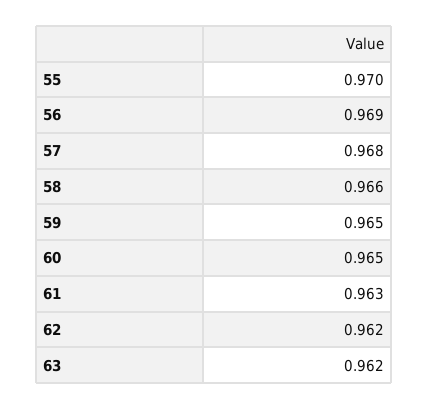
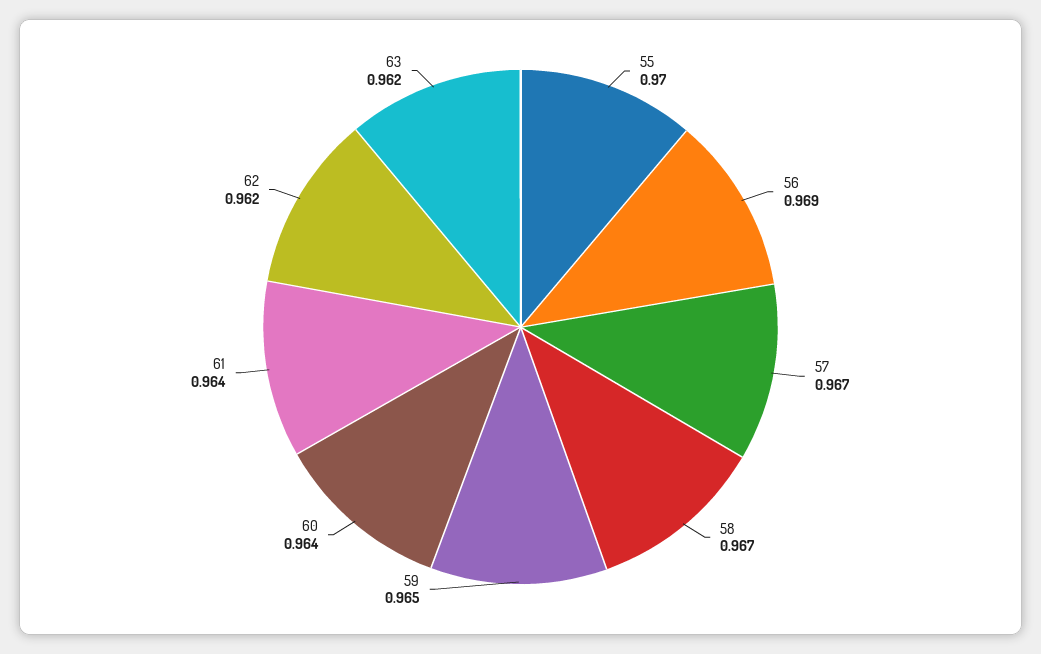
57: 0.968 -> 0.967
58: 0.966 -> 0.967
60: 0.965 -> 0.964
61: 0.963 -> 0.964

